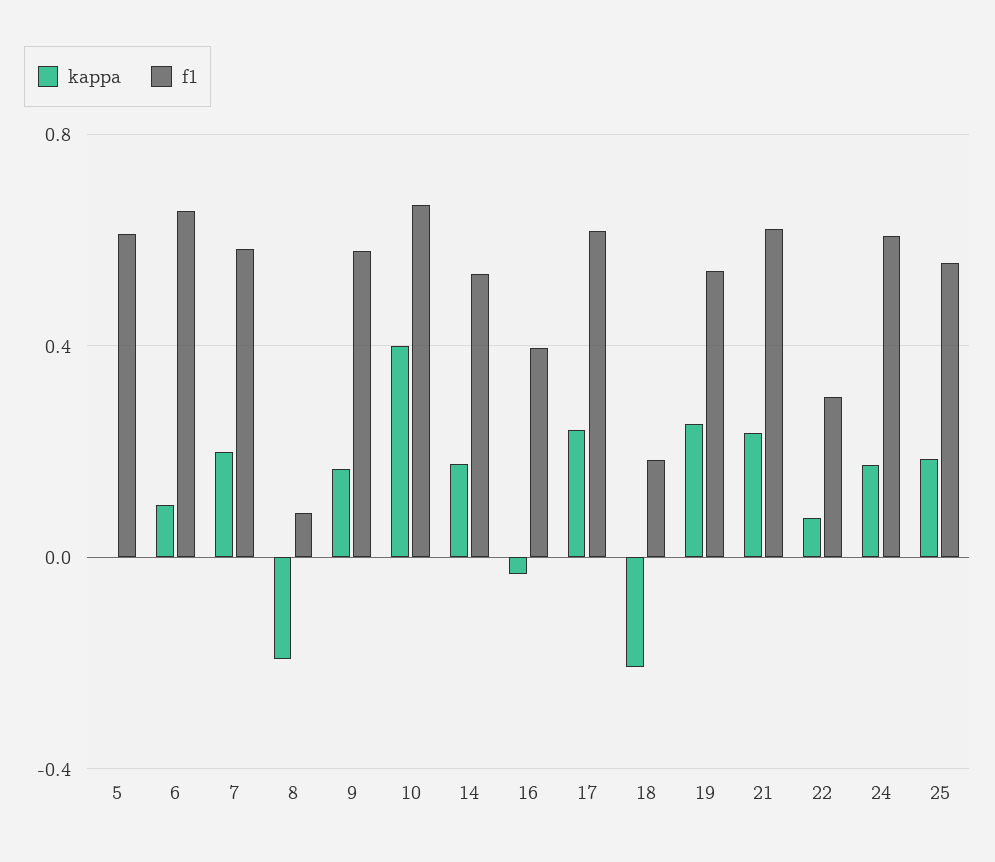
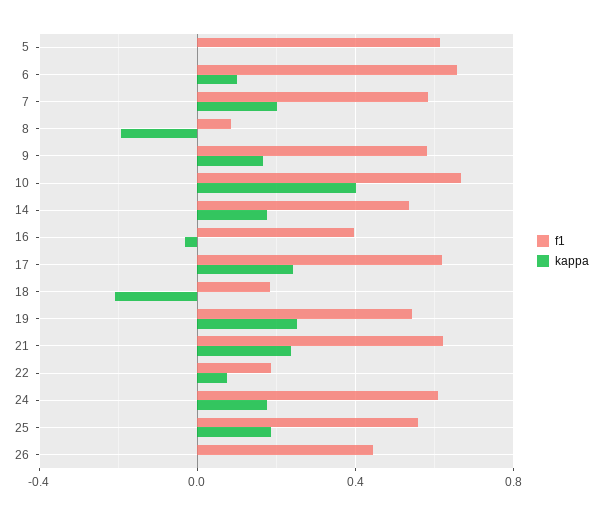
f1, 22: 0.3 -> 0.2
f1, 26: none -> 0.45
kappa, 26: none -> 0

